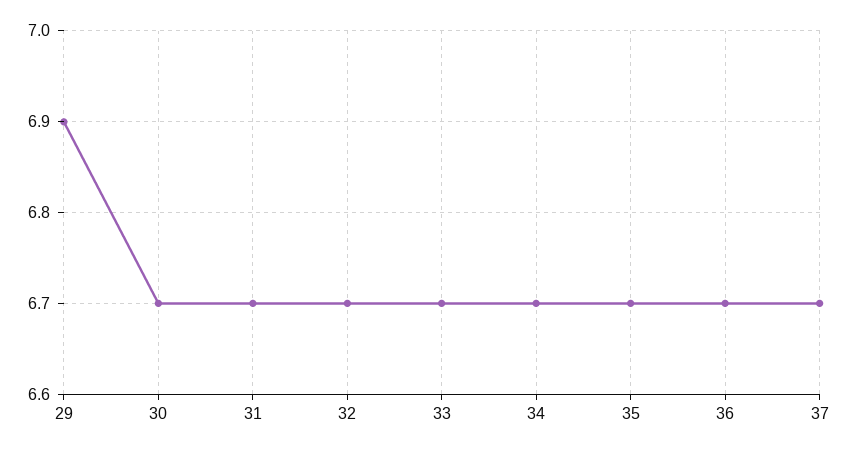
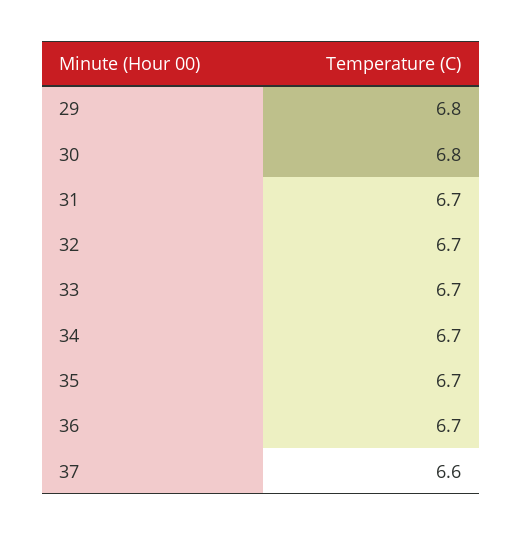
29: 6.9 -> 6.8
30: 6.7 -> 6.8
37: 6.7 -> 6.6

